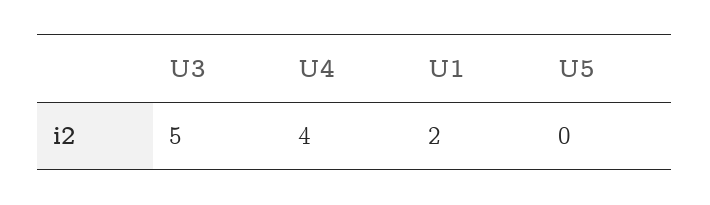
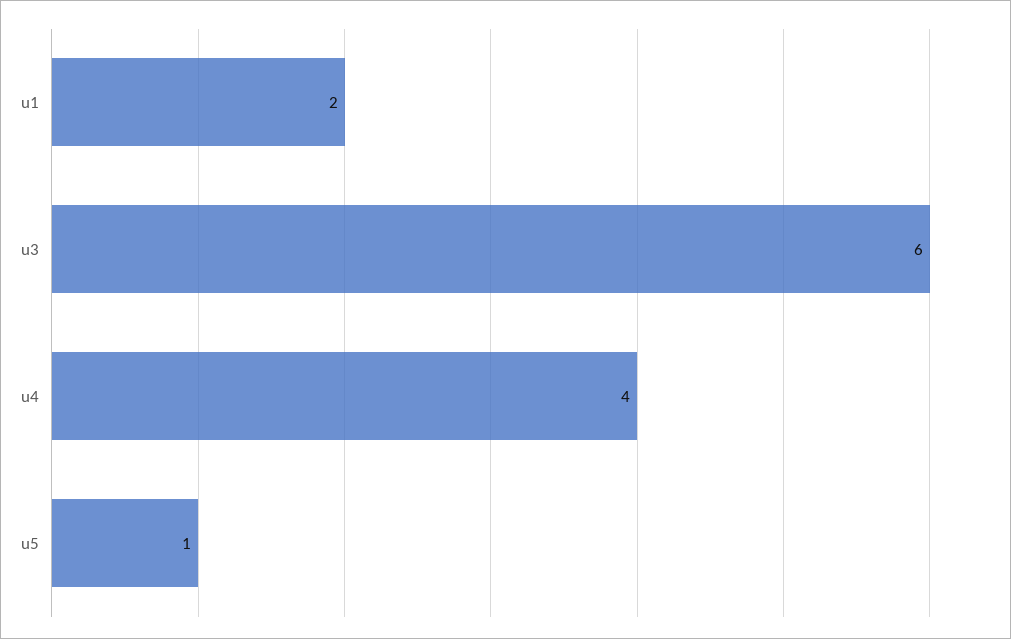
U3: 5 -> 6
U5: 0 -> 1

